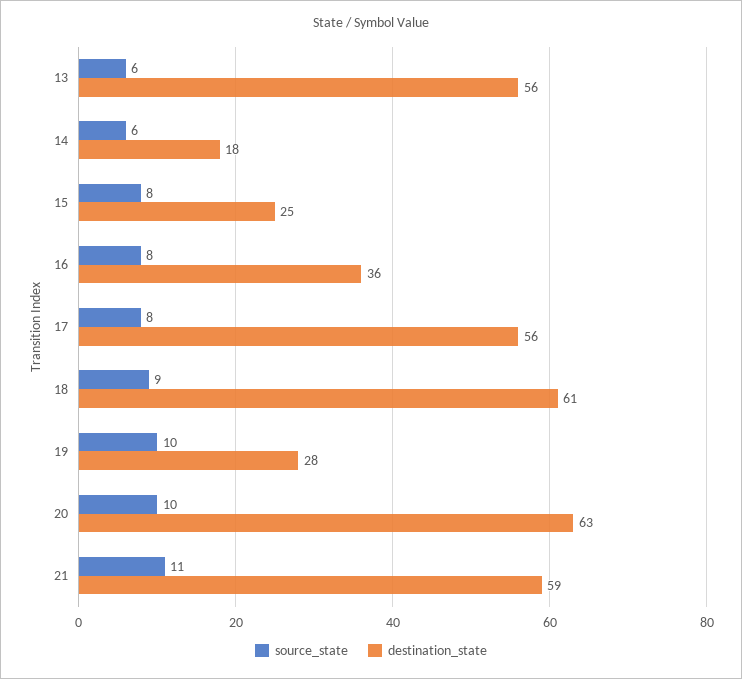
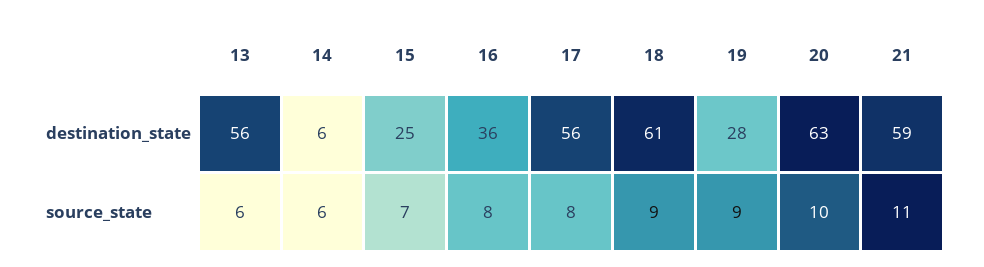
destination_state, 14: 18 -> 6
source_state, 15: 8 -> 7
source_state, 19: 10 -> 9

